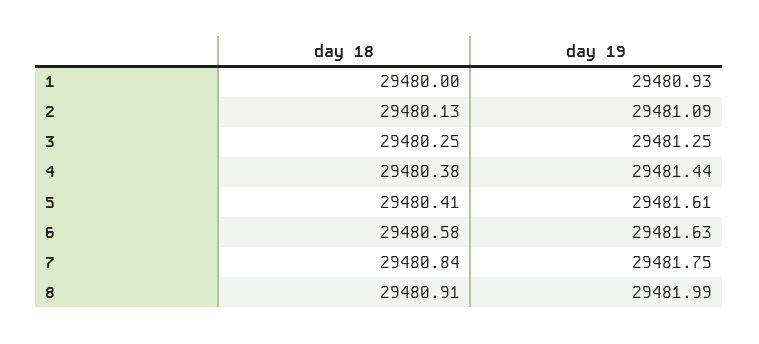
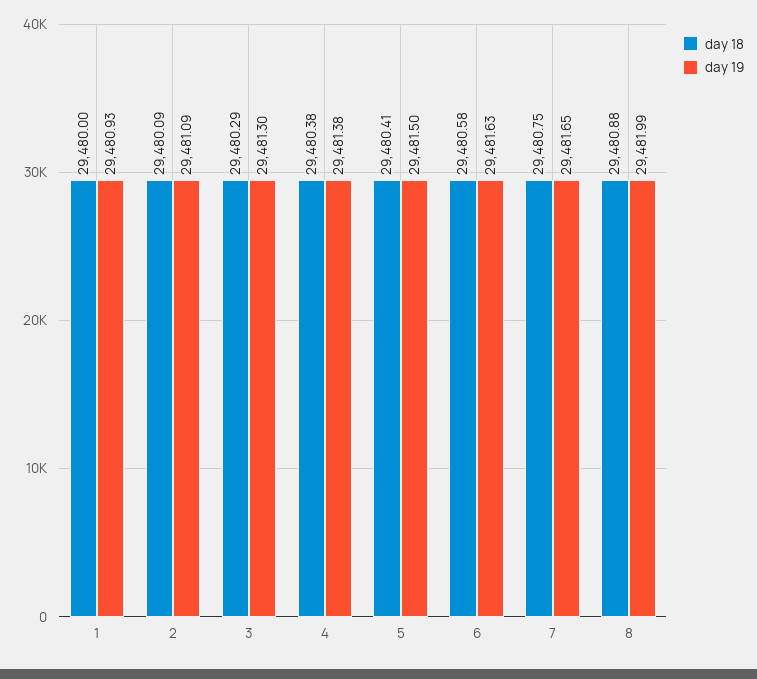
day 18, 2: 29480.13 -> 29480.09
day 18, 3: 29480.25 -> 29480.29
day 19, 3: 29481.25 -> 29481.3
day 19, 4: 29481.44 -> 29481.38
day 19, 5: 29481.61 -> 29481.5
day 18, 7: 29480.84 -> 29480.75
day 19, 7: 29481.75 -> 29481.65
day 18, 8: 29480.91 -> 29480.88

